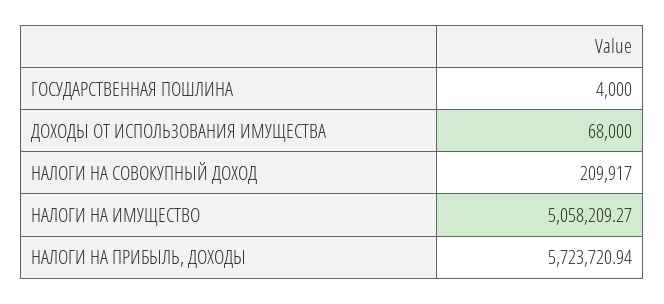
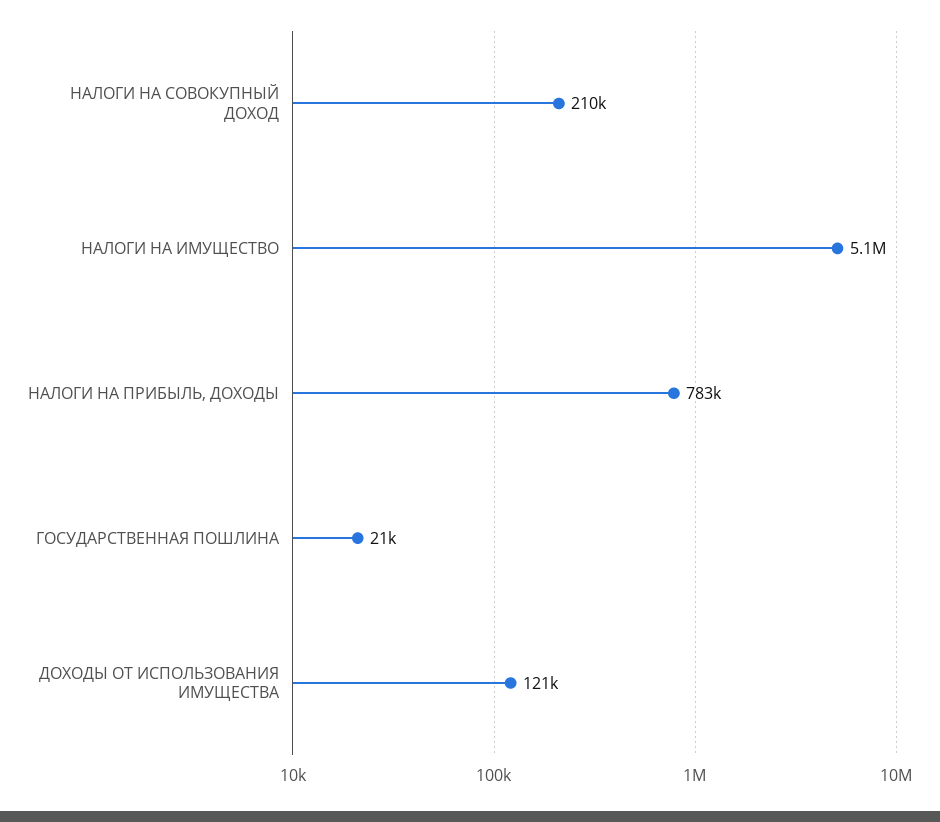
ГОСУДАРСТВЕННАЯ ПОШЛИНА: 4000 -> 21000
ДОХОДЫ ОТ ИСПОЛЬЗОВАНИЯ ИМУЩЕСТВА: 68000 -> 121000
НАЛОГИ НА ПРИБЫЛЬ, ДОХОДЫ: 5723720.94 -> 783000

